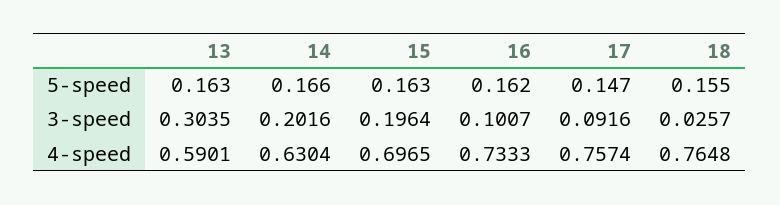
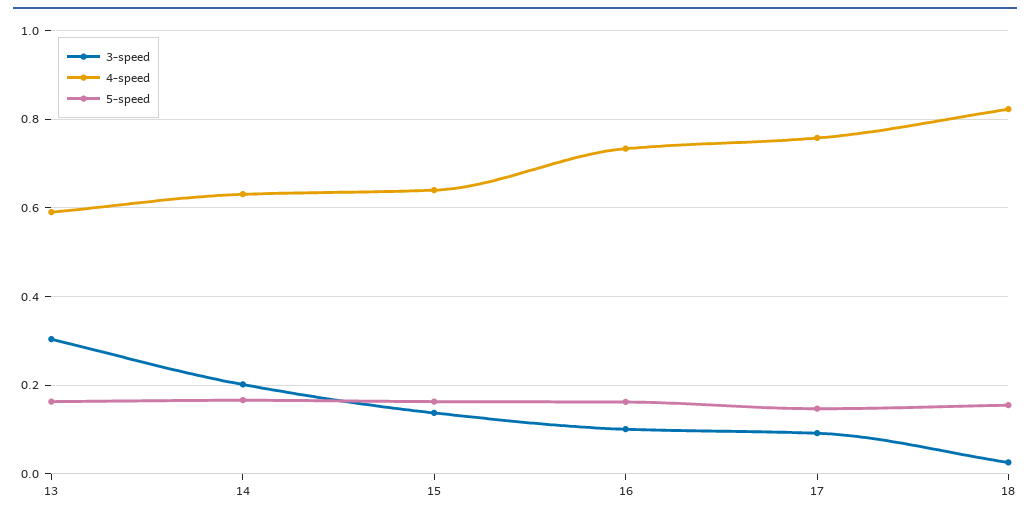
3-speed, 15: 0.1964 -> 0.14
4-speed, 15: 0.6965 -> 0.64
4-speed, 18: 0.7648 -> 0.82

